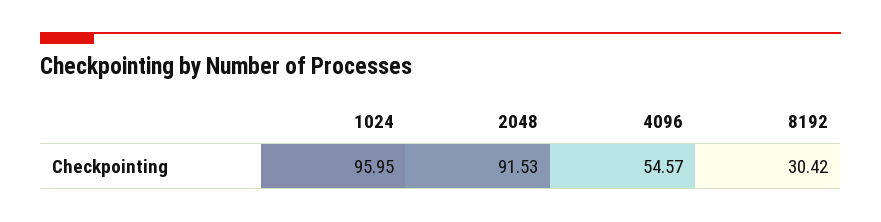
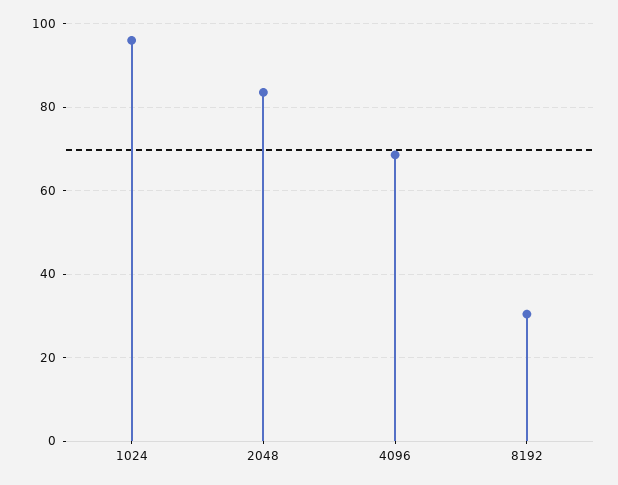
2048: 91.53 -> 84
4096: 54.57 -> 68

